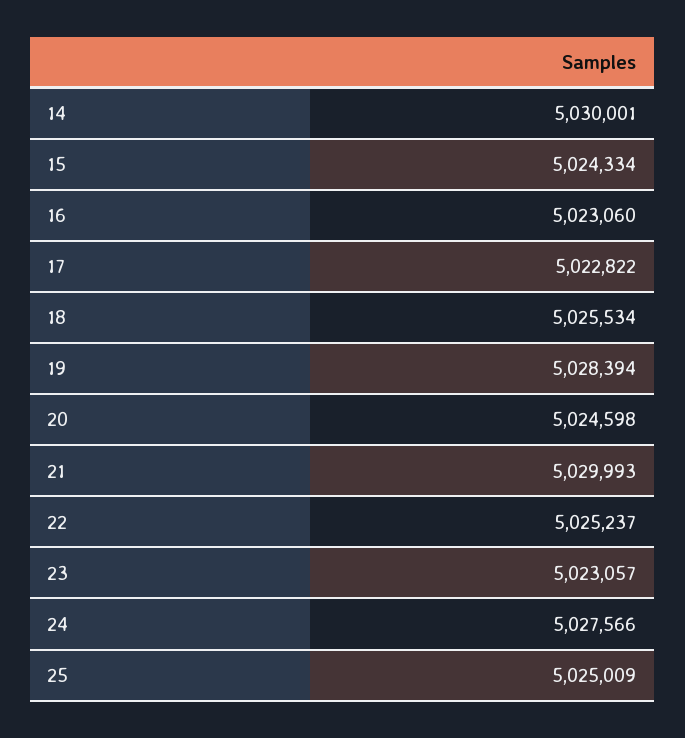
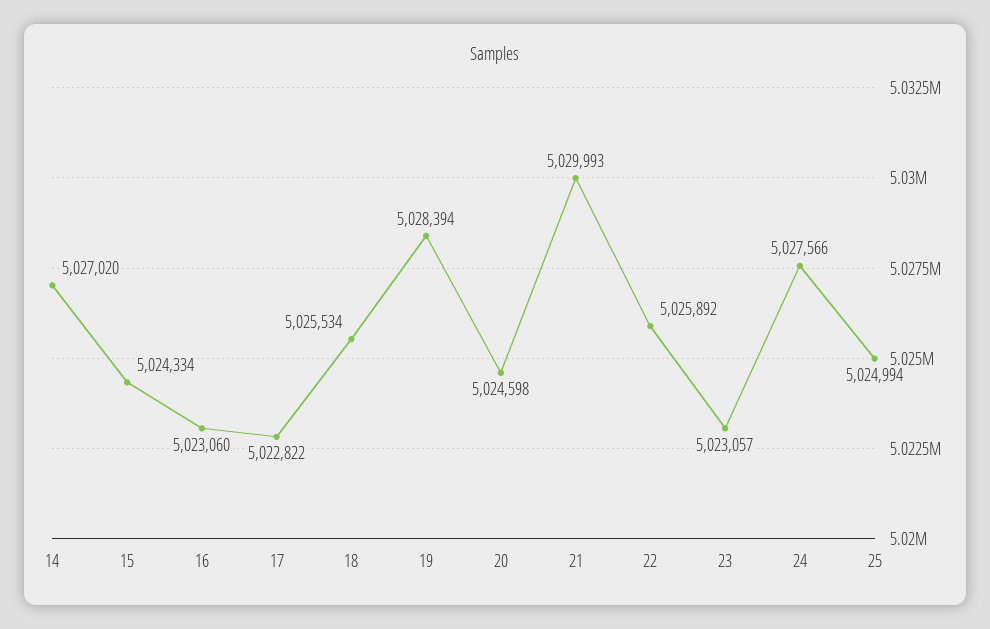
14: 5030001 -> 5027020
22: 5025237 -> 5025892
25: 5025009 -> 5024994

